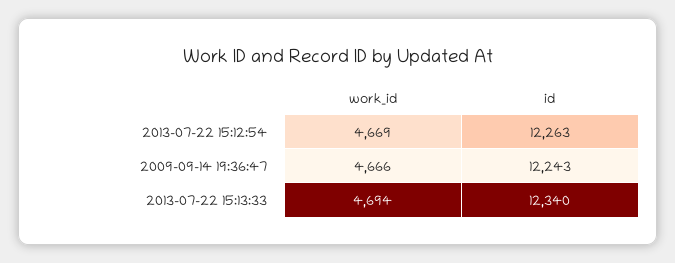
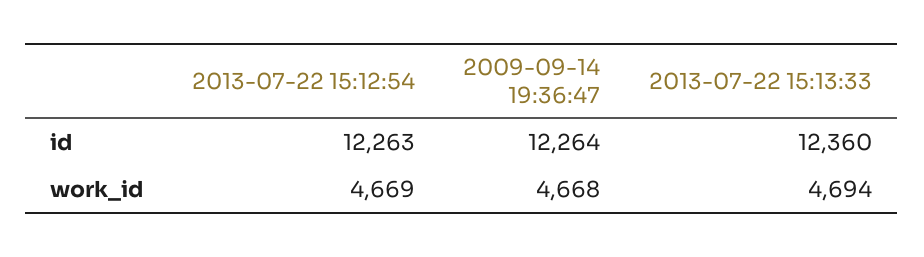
work_id, 2009-09-14 19:36:47: 4666 -> 4668
id, 2009-09-14 19:36:47: 12243 -> 12264
id, 2013-07-22 15:13:33: 12340 -> 12360

